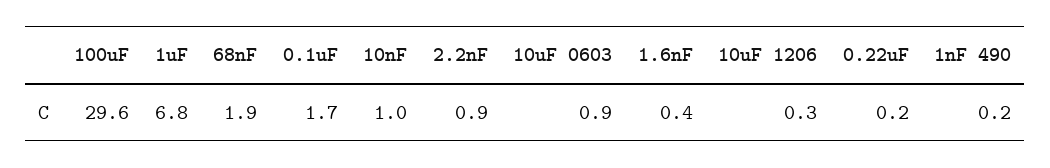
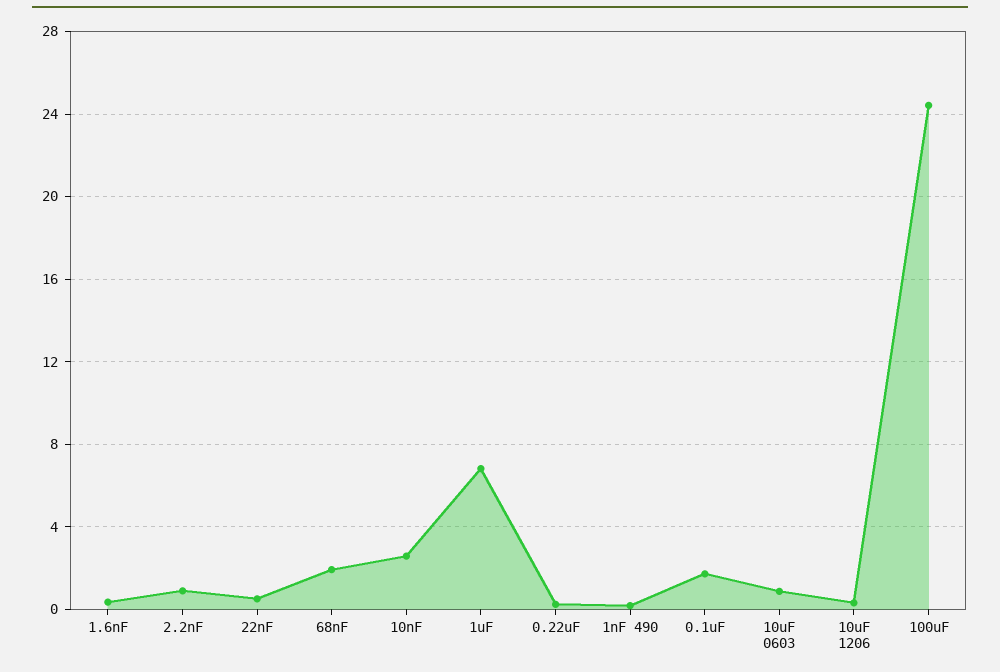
100uF: 29.6 -> 24.5
10nF: 1 -> 2.5
22nF: none -> 0.5

